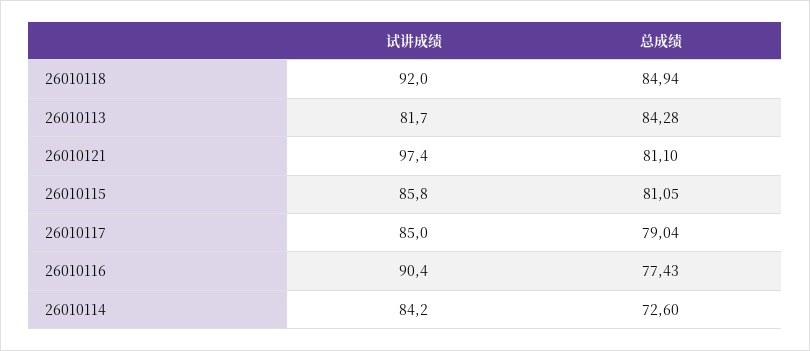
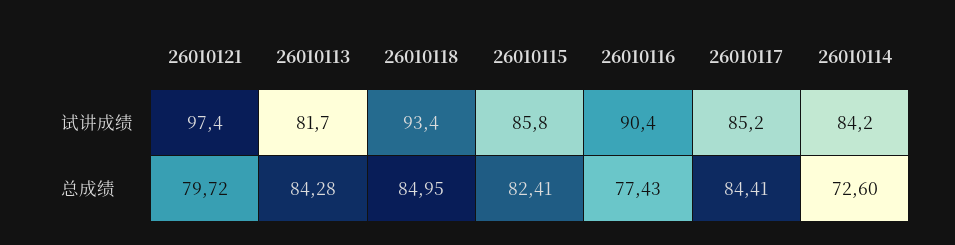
试讲成绩, 26010118: 92 -> 93.4
总成绩, 26010118: 84.94 -> 84.95
总成绩, 26010121: 81.1 -> 79.72
总成绩, 26010115: 81.05 -> 82.41
试讲成绩, 26010117: 85 -> 85.2
总成绩, 26010117: 79.04 -> 84.41

